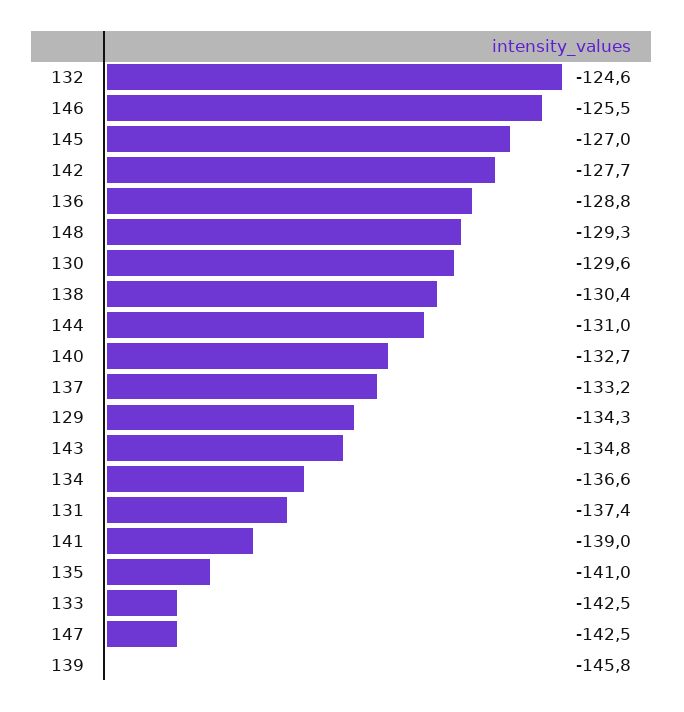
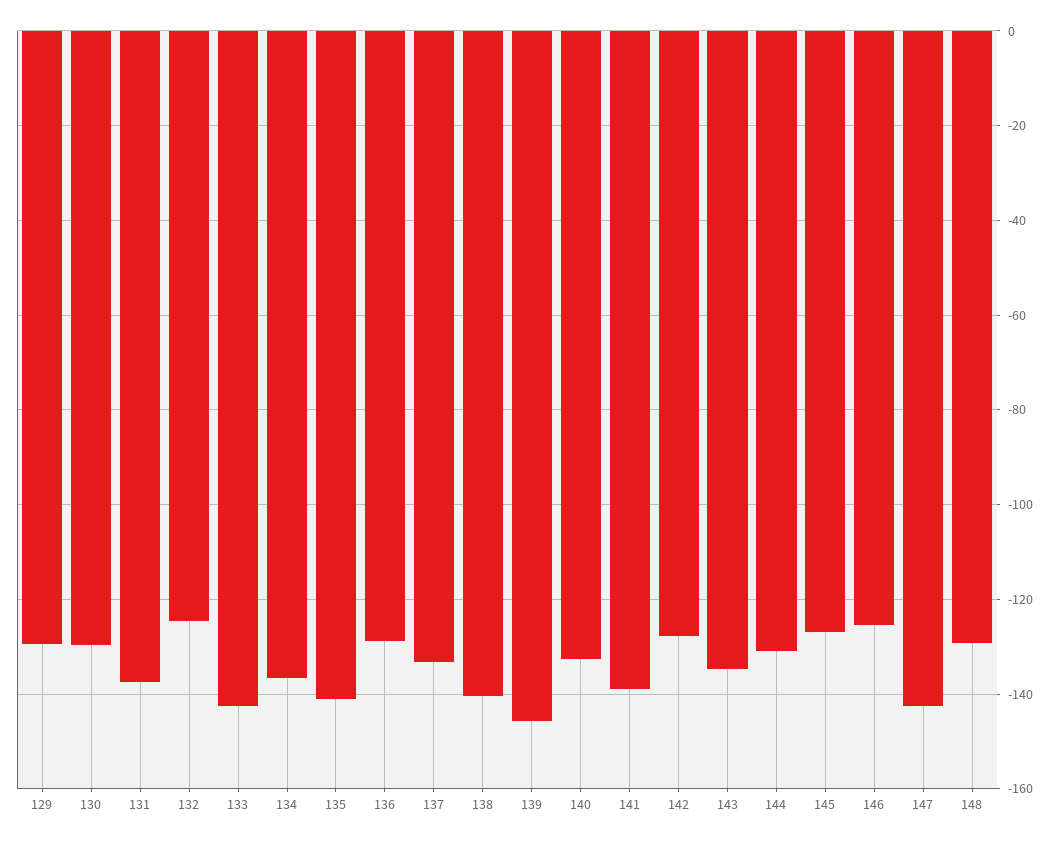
138: -130.4 -> -140
129: -134.3 -> -130

